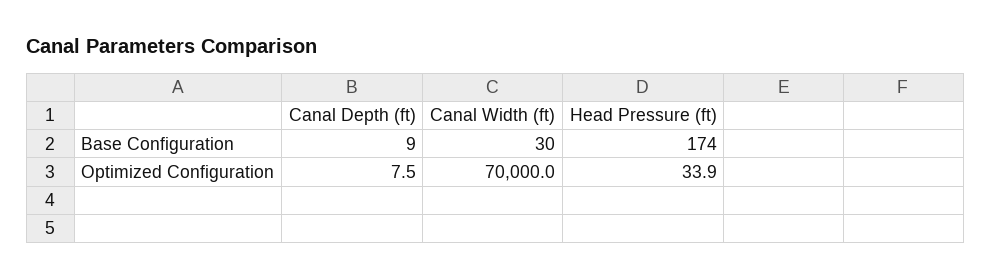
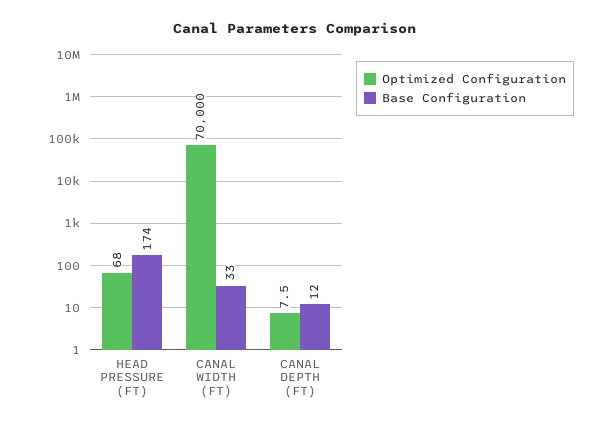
Base Configuration, Canal Depth (ft): 9 -> 12
Base Configuration, Canal Width (ft): 30 -> 33
Optimized Configuration, Head Pressure (ft): 33.9 -> 68

